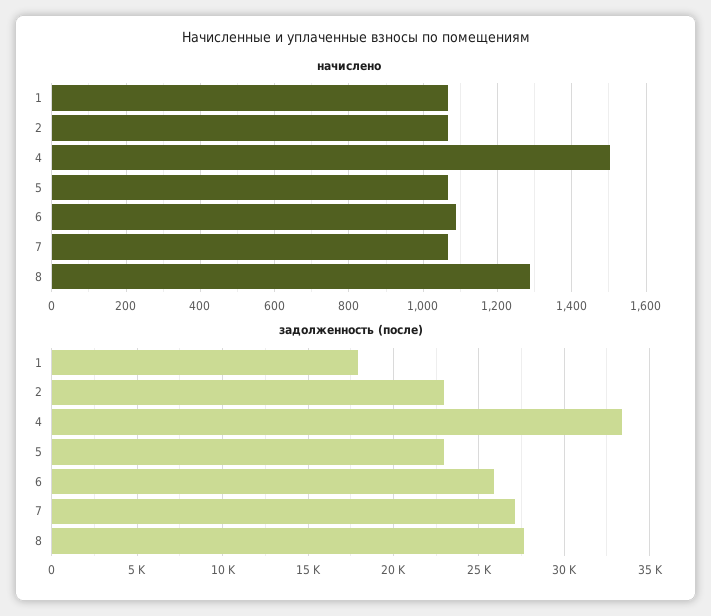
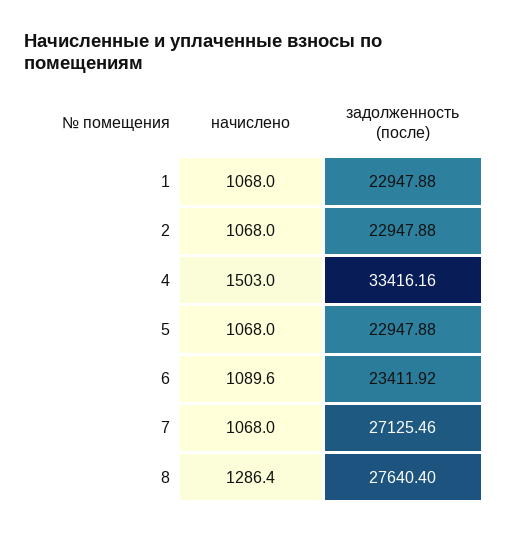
задолженность (после), 1: 18000 -> 22947.88
задолженность (после), 6: 26000 -> 23411.92

